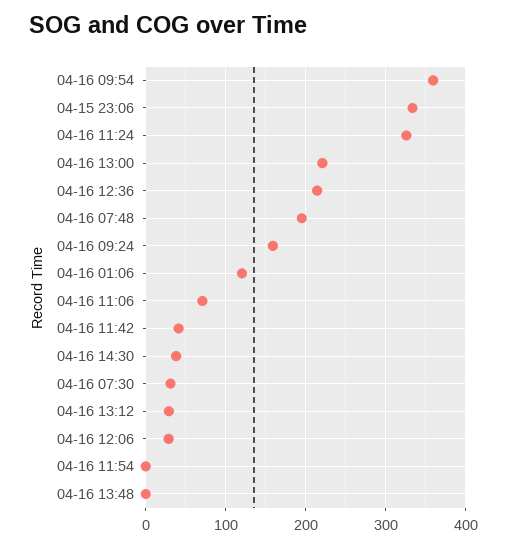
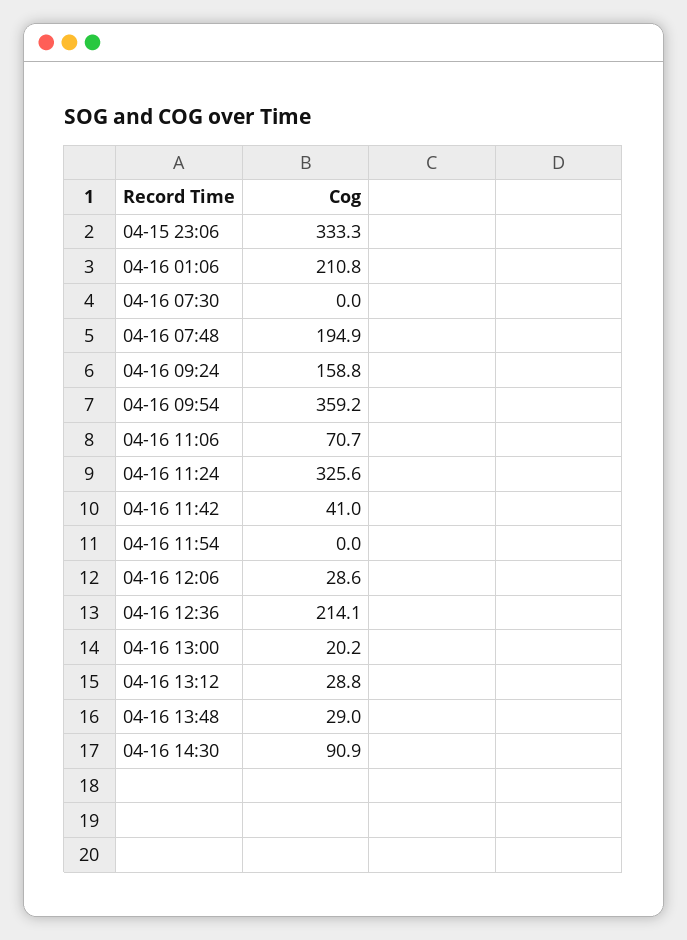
04-16 13:00: 220 -> 20.2
04-16 01:06: 120 -> 210.8
04-16 14:30: 40 -> 90.9
04-16 07:30: 30 -> 0
04-16 13:48: 0 -> 29

